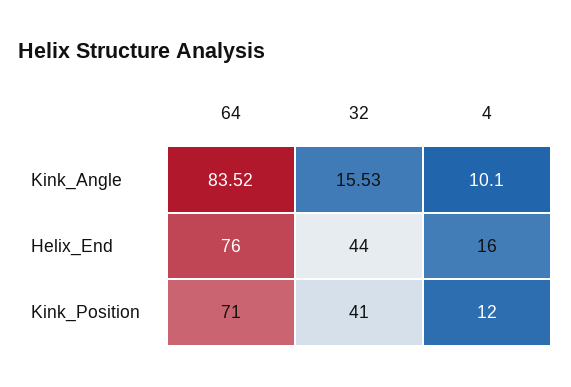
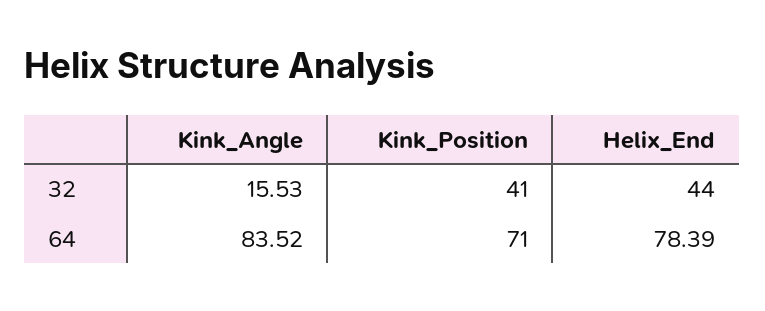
4, Kink_Angle: 10.1 -> none
64, Helix_End: 76 -> 78.39
4, Helix_End: 16 -> none
4, Kink_Position: 12 -> none

